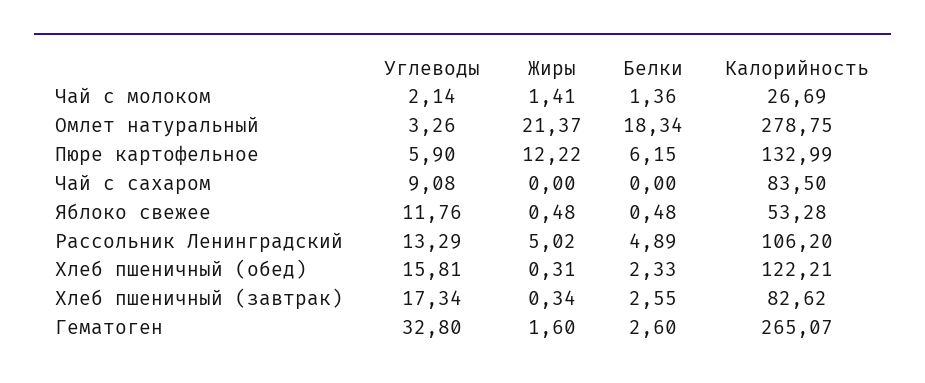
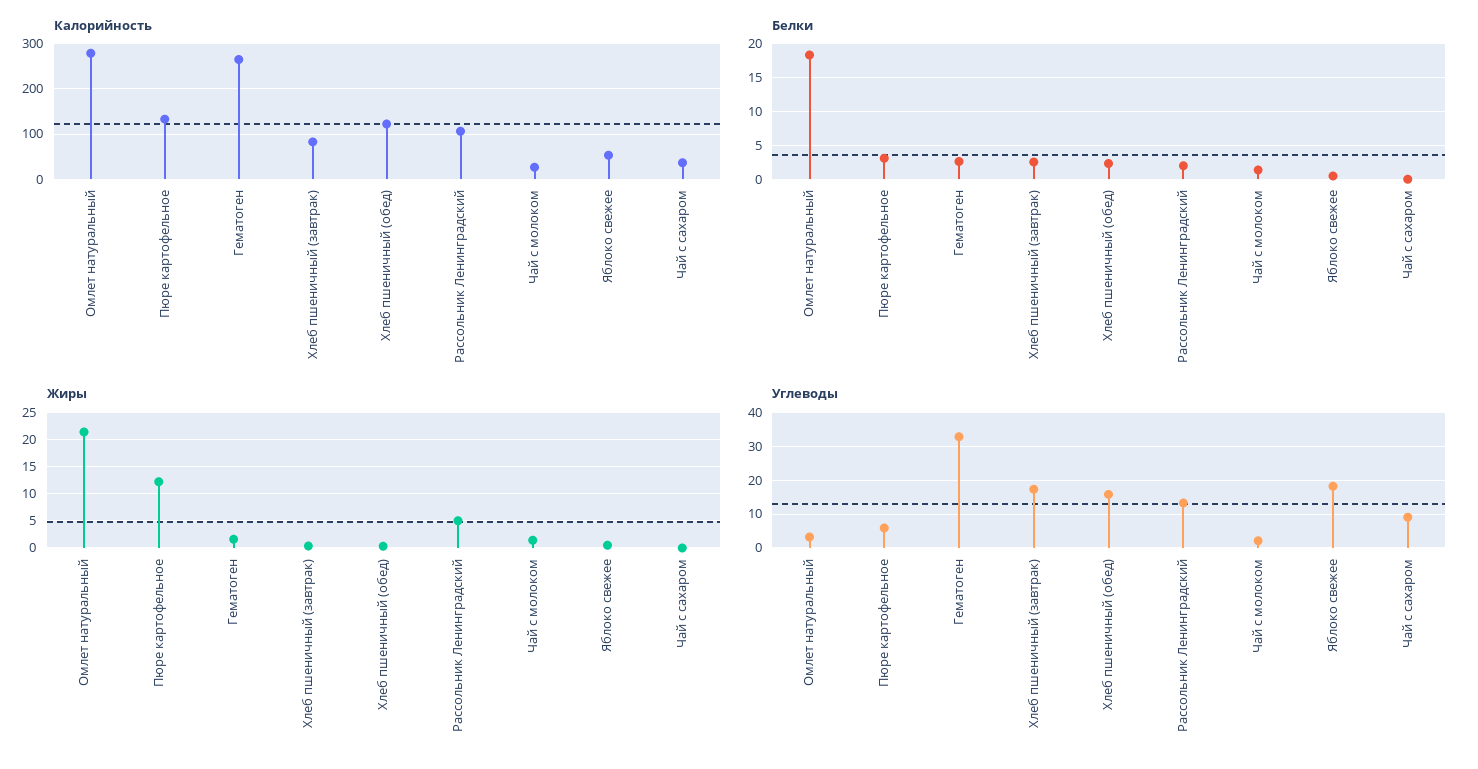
Белки, Пюре картофельное: 6.15 -> 3
Калорийность, Чай с сахаром: 83.5 -> 40
Углеводы, Яблоко свежее: 11.76 -> 18
Белки, Рассольник Ленинградский: 4.89 -> 2

